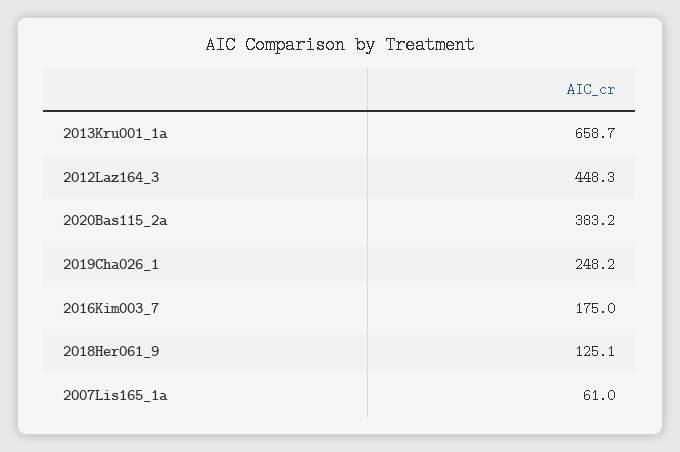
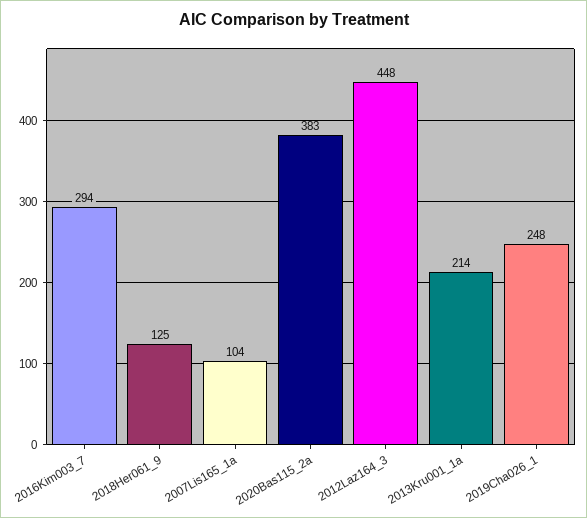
2013Kru001_1a: 658.7 -> 214
2016Kim003_7: 175 -> 294
2007Lis165_1a: 61 -> 104

